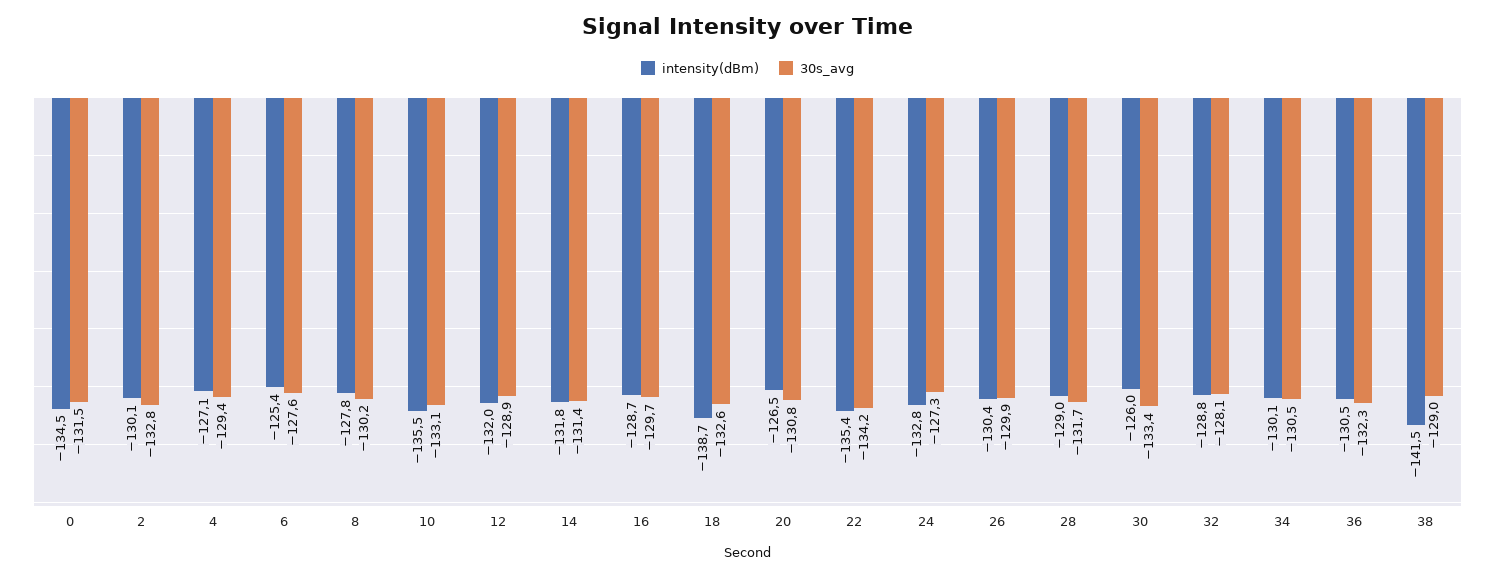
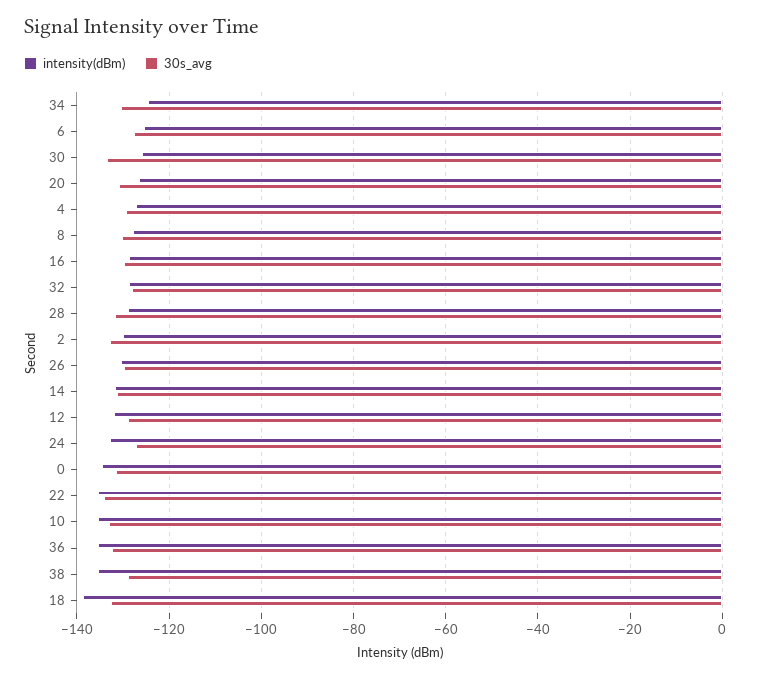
intensity(dBm), 34: -130.1 -> -124
intensity(dBm), 36: -130.5 -> -136
intensity(dBm), 38: -141.5 -> -136

